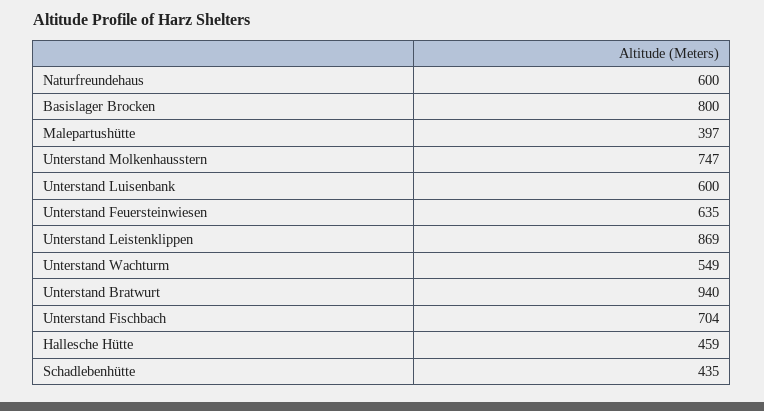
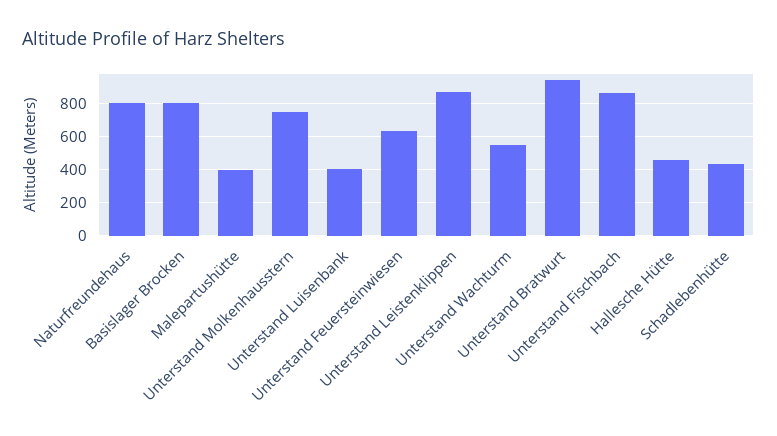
Naturfreundehaus: 600 -> 800
Unterstand Luisenbank: 600 -> 400
Unterstand Fischbach: 704 -> 850

